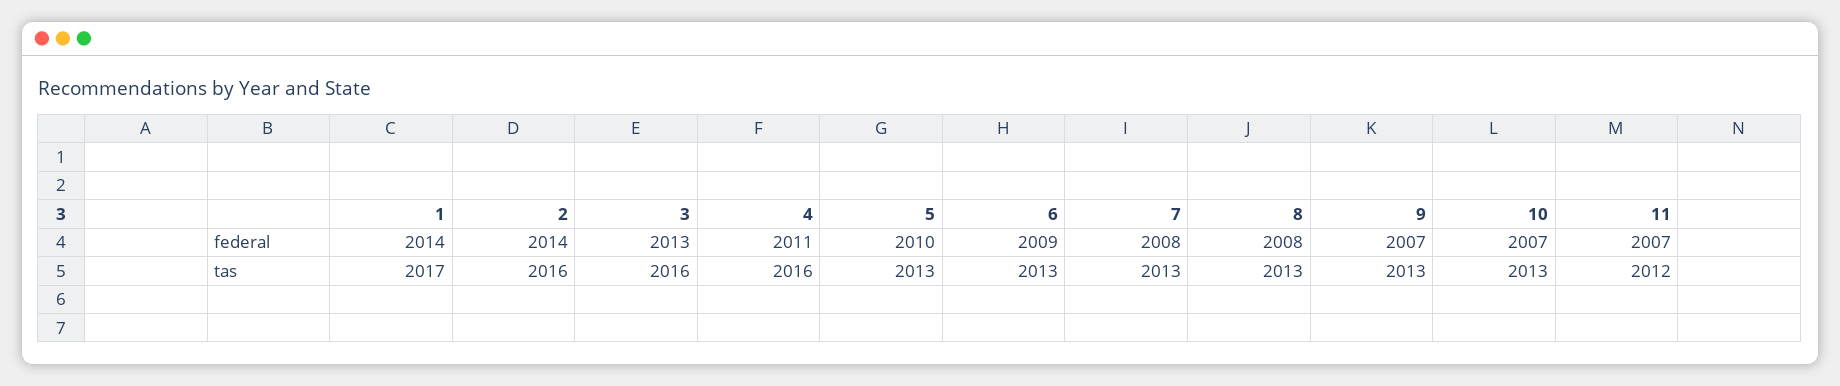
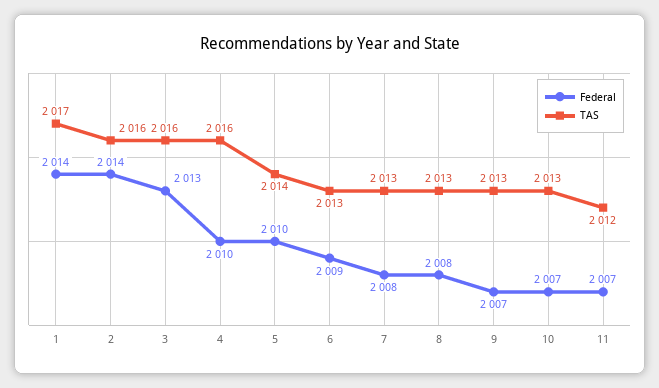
federal, 4: 2011 -> 2010
tas, 5: 2013 -> 2014

